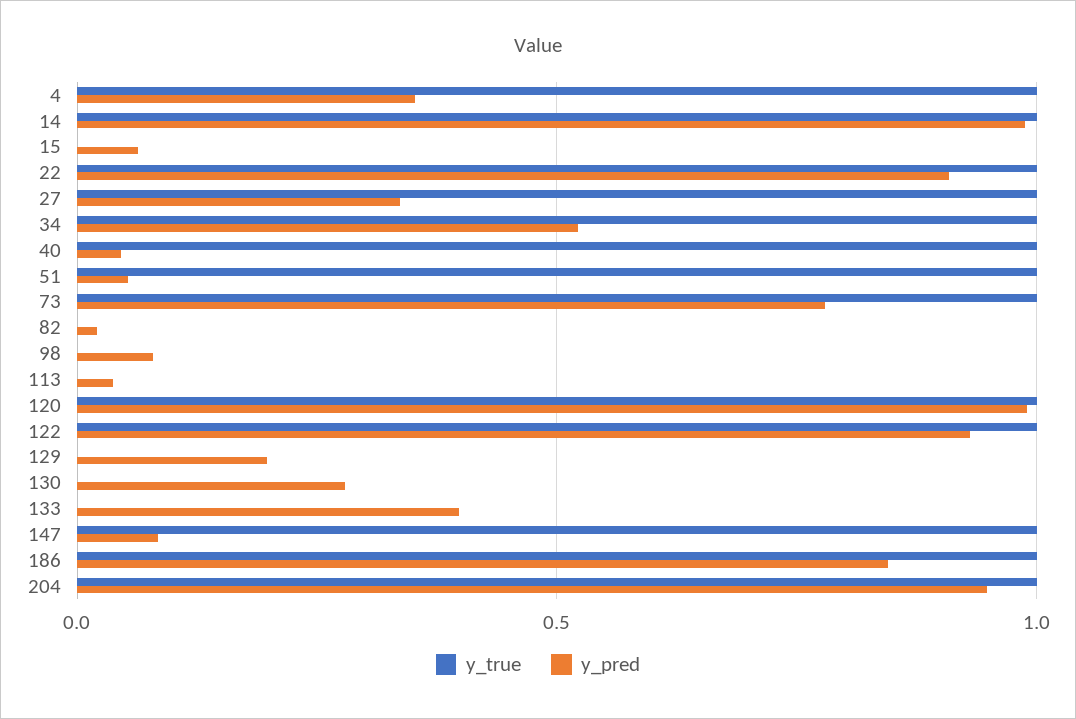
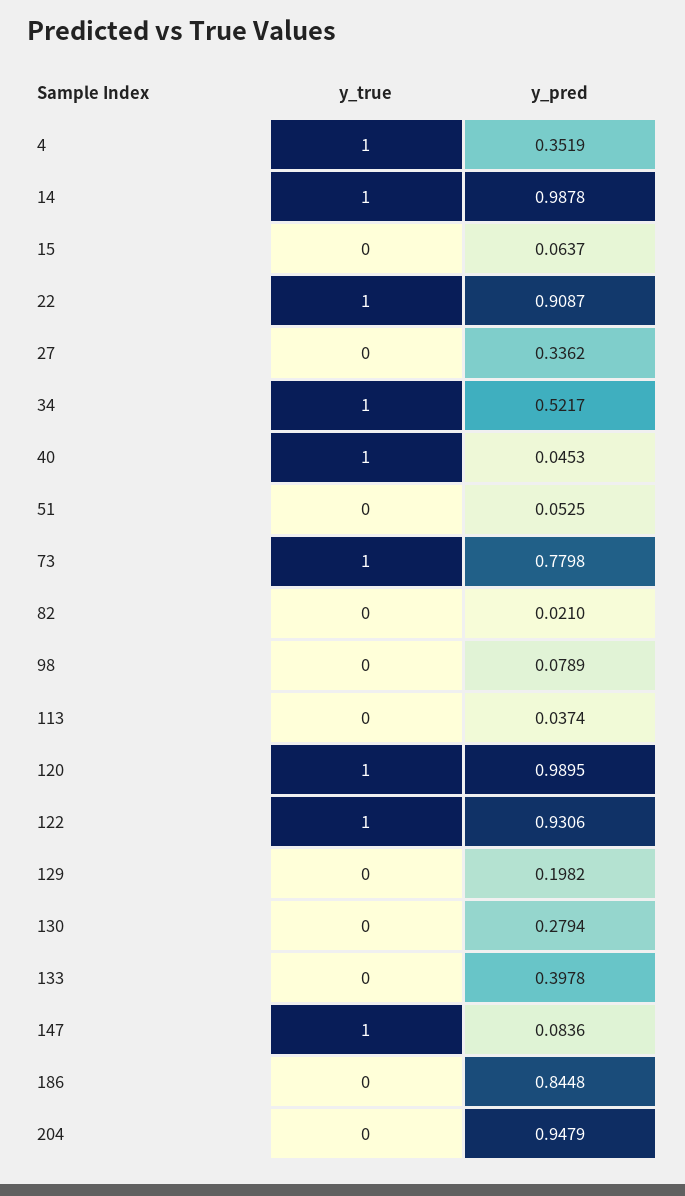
y_true, 27: 1 -> 0
y_true, 51: 1 -> 0
y_true, 186: 1 -> 0
y_true, 204: 1 -> 0

